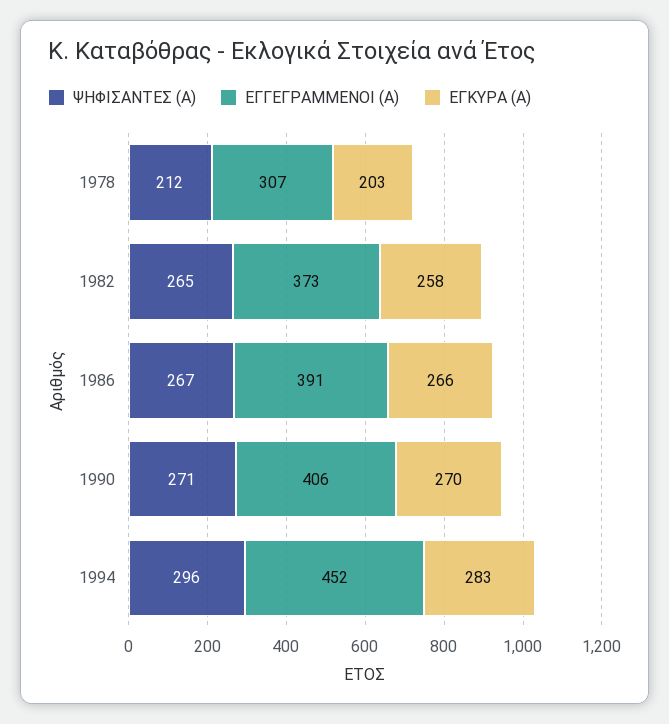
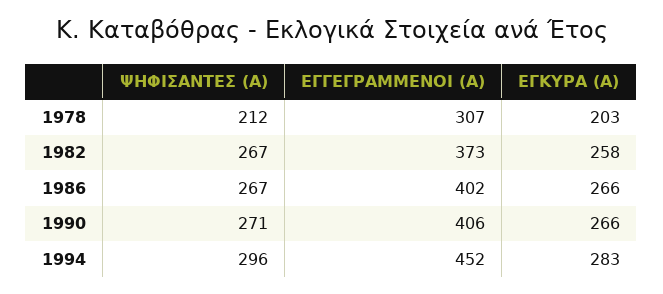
ΨΗΦΙΣΑΝΤΕΣ (Α), 1982: 265 -> 267
ΕΓΓΕΓΡΑΜΜΕΝΟΙ (Α), 1986: 391 -> 402
ΕΓΚΥΡΑ (Α), 1990: 270 -> 266

